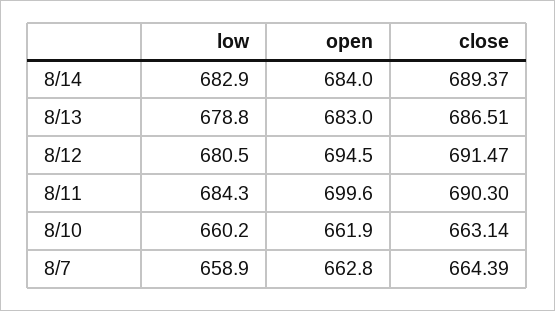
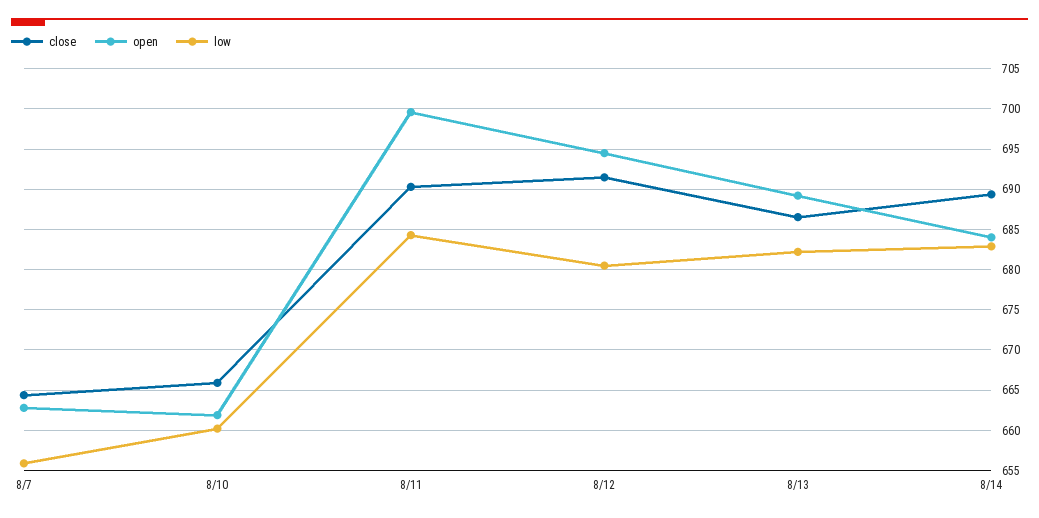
low, 8/13: 678.8 -> 682
open, 8/13: 683 -> 689
close, 8/10: 663.14 -> 666
low, 8/7: 658.9 -> 656

